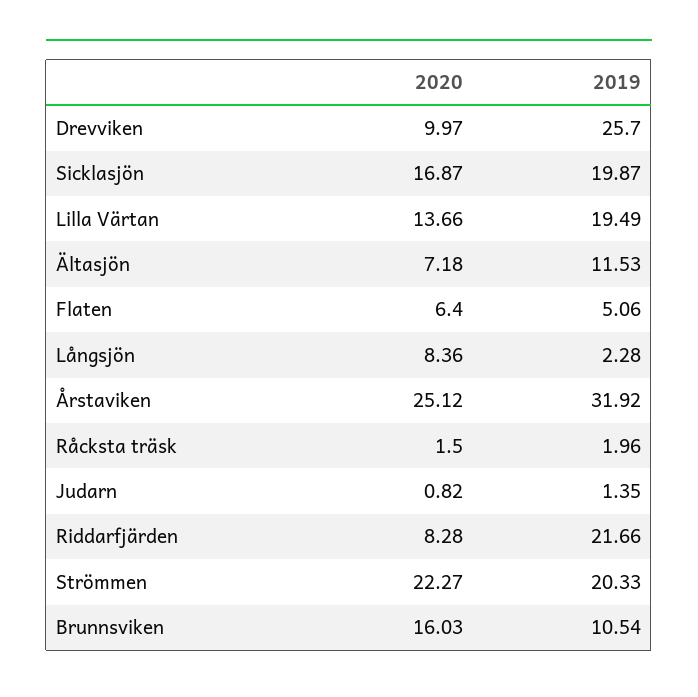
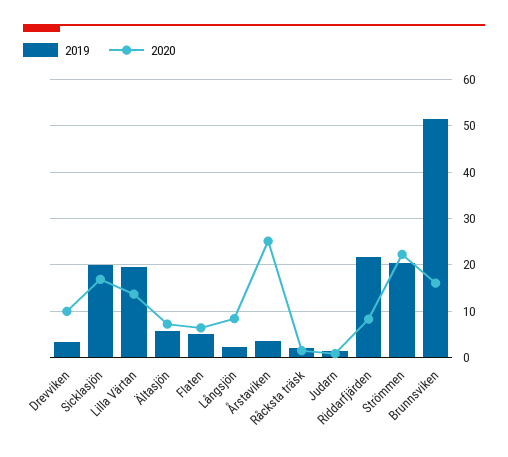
2019, Drevviken: 25.7 -> 4
2019, Ältasjön: 11.53 -> 6
2019, Årstaviken: 31.92 -> 4
2019, Brunnsviken: 10.54 -> 52

